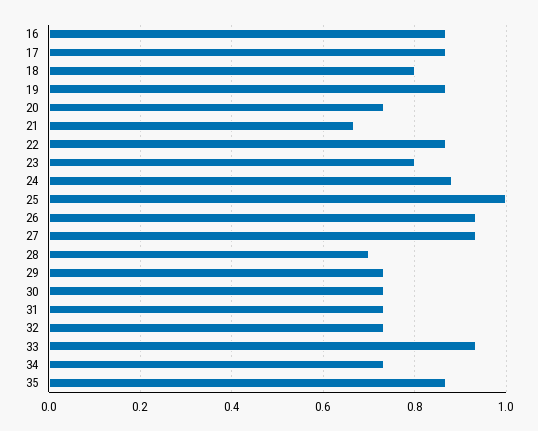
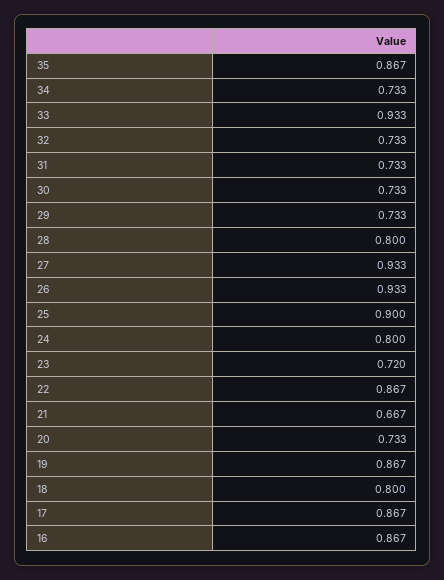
23: 0.8 -> 0.72
24: 0.88 -> 0.8
25: 1 -> 0.9
28: 0.7 -> 0.8

